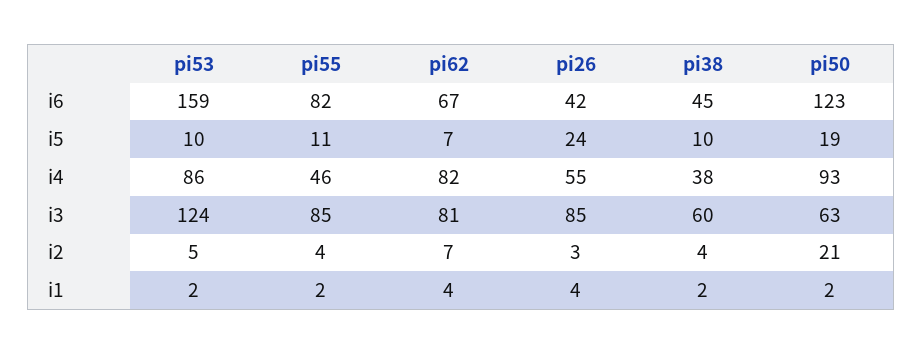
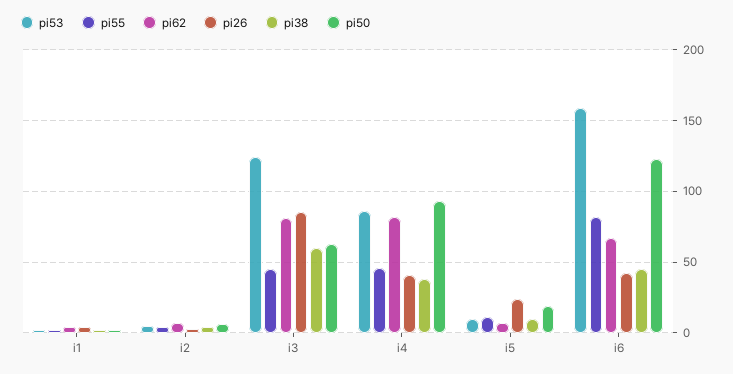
pi26, i4: 55 -> 40
pi55, i3: 85 -> 45
pi50, i2: 21 -> 5

